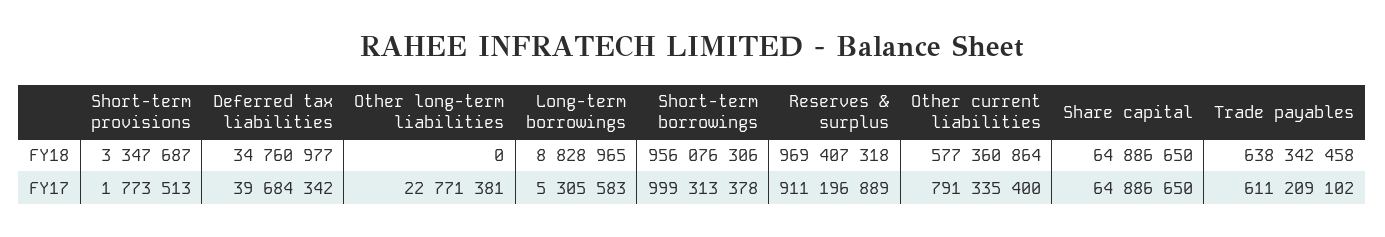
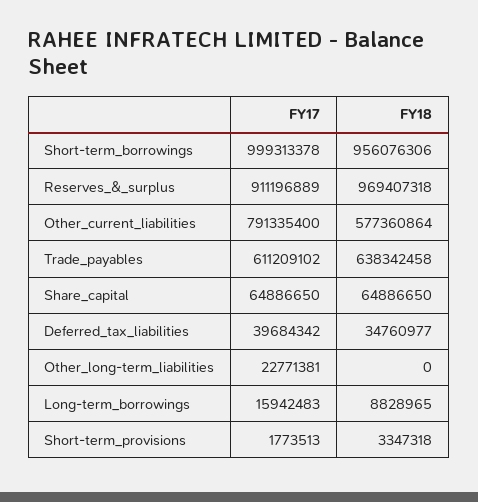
Short-term provisions, FY18: 3347687 -> 3347318
Long-term borrowings, FY17: 5305583 -> 15942483

